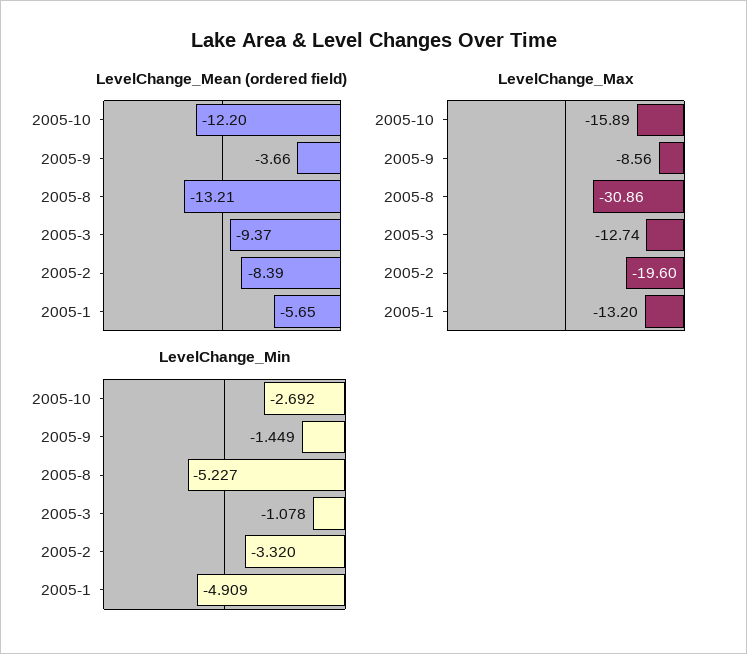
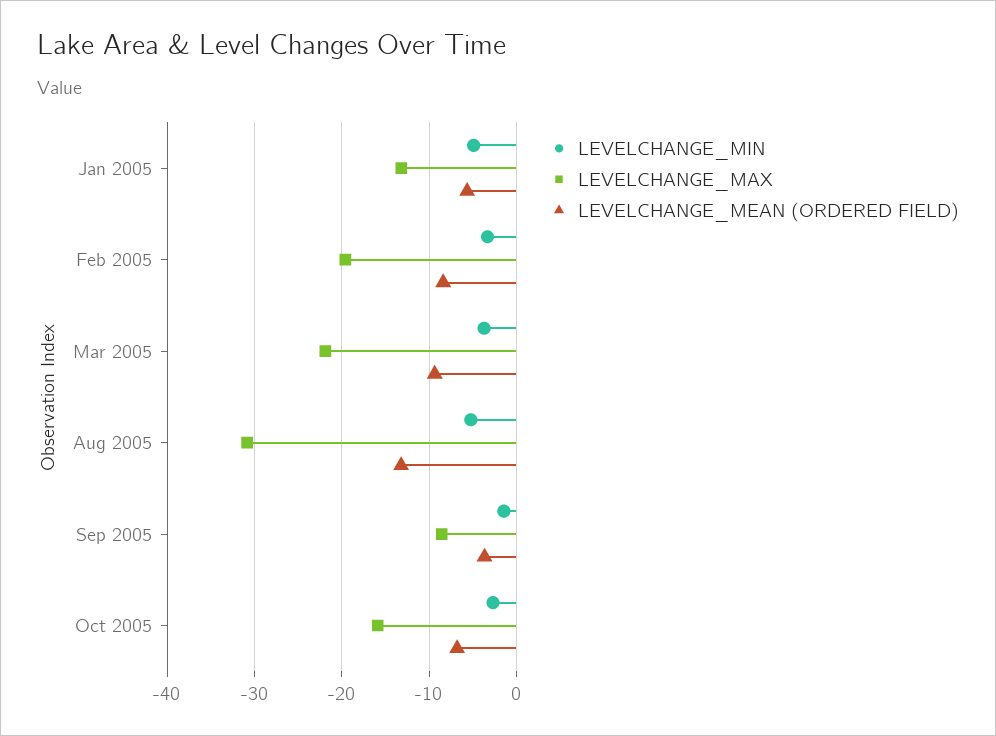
LevelChange_Mean (ordered field), 2005-10: -12.2 -> -7
LevelChange_Max, 2005-3: -12.74 -> -22
LevelChange_Min, 2005-3: -1.078 -> -4

